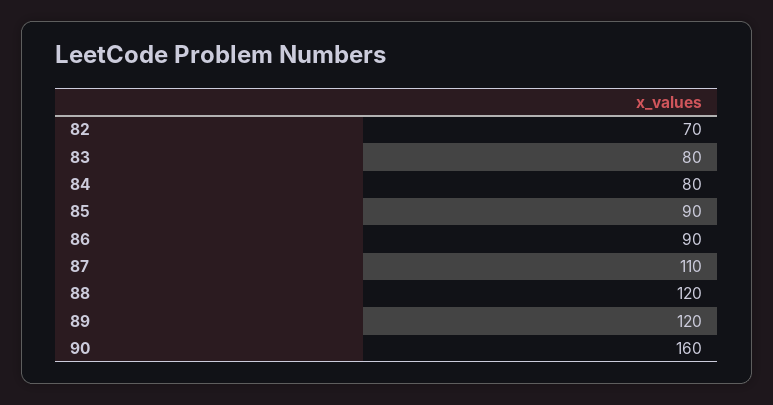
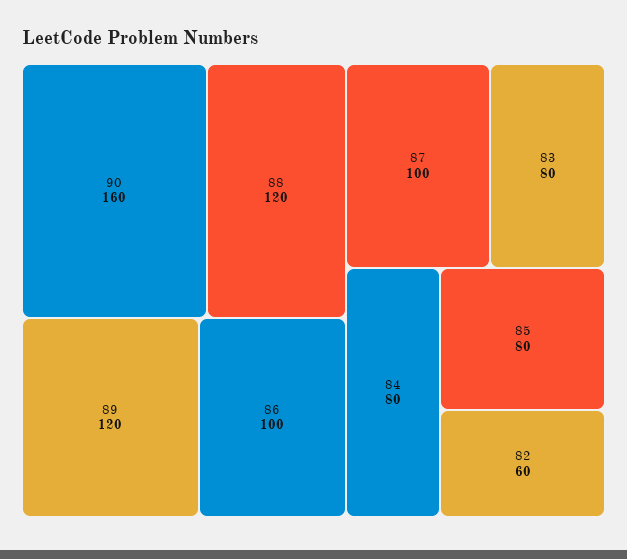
82: 70 -> 60
85: 90 -> 80
86: 90 -> 100
87: 110 -> 100

